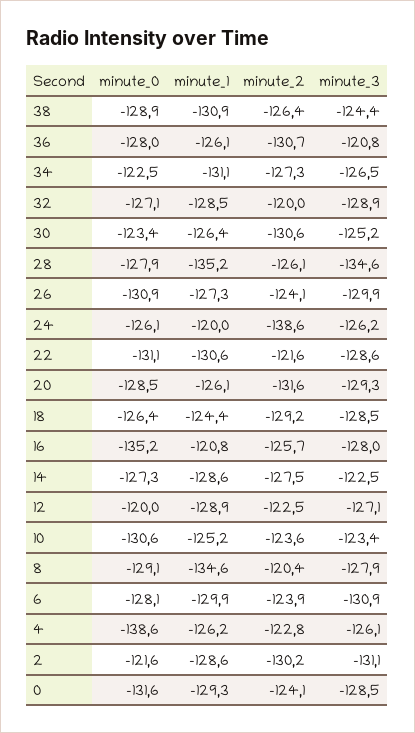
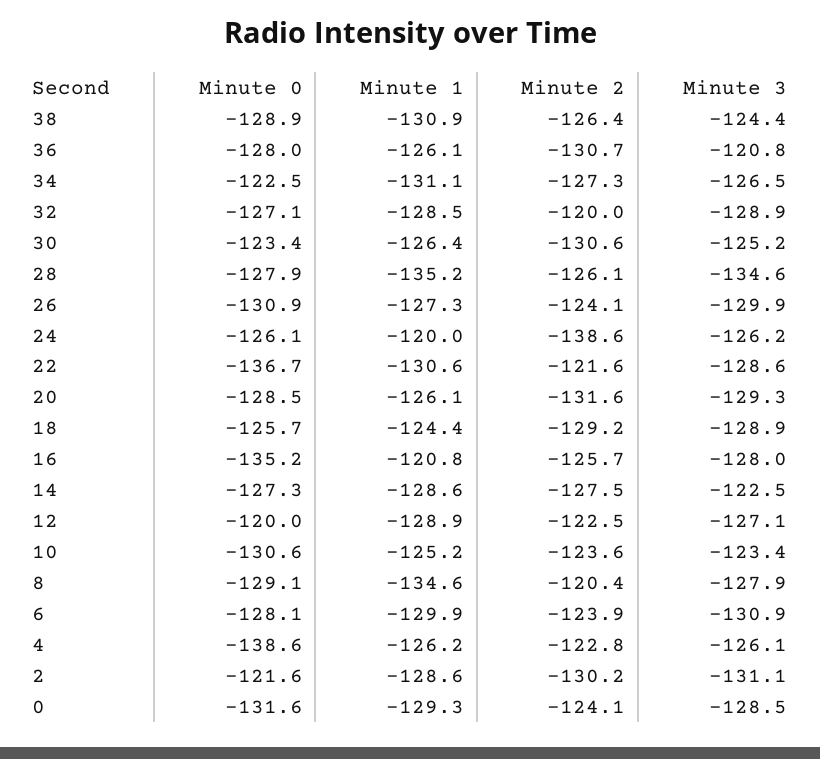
minute_0, 22: -131.1 -> -136.7
minute_0, 18: -126.4 -> -125.7
minute_3, 18: -128.5 -> -128.9

